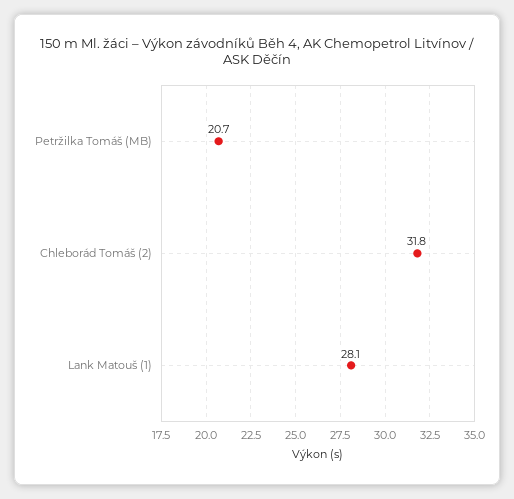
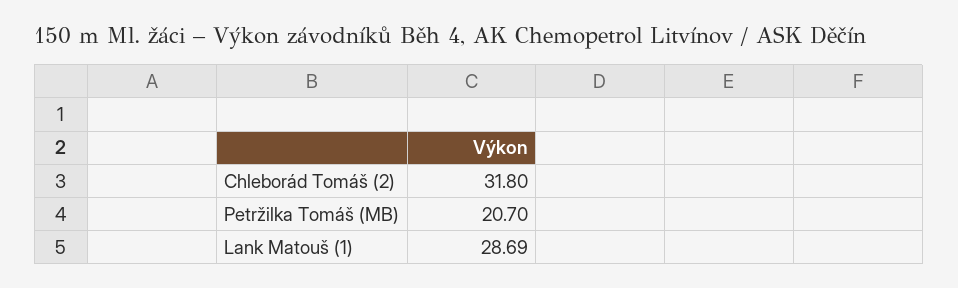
Lank Matouš (1): 28.1 -> 28.69

